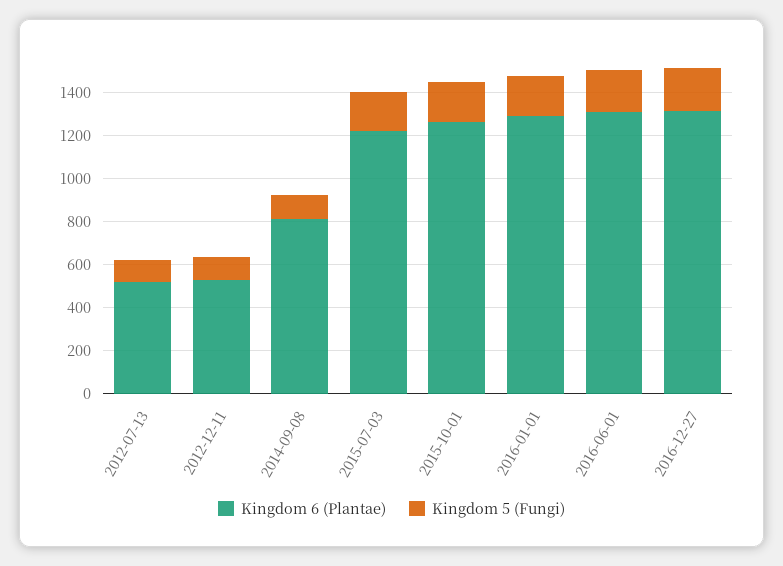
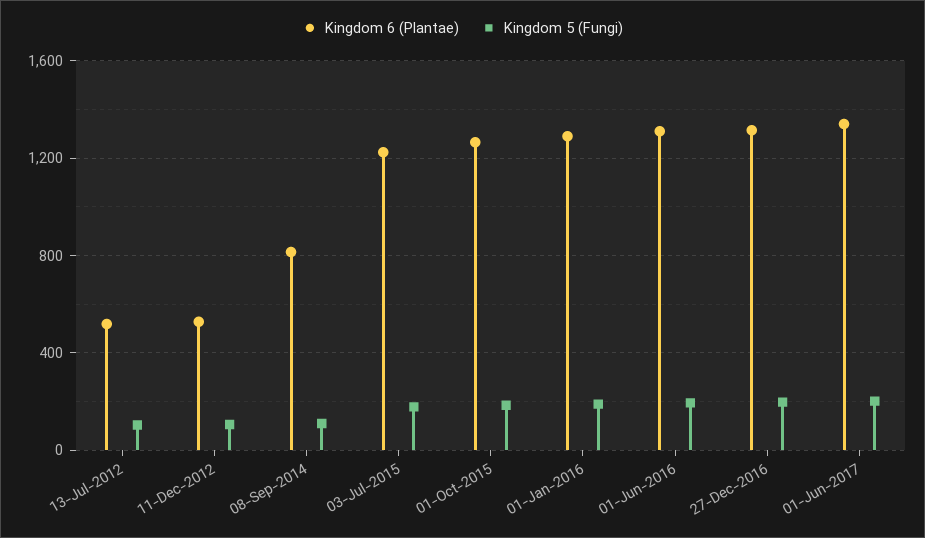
Kingdom 6 (Plantae), 01-Jun-2017: none -> 1350
Kingdom 5 (Fungi), 01-Jun-2017: none -> 200

